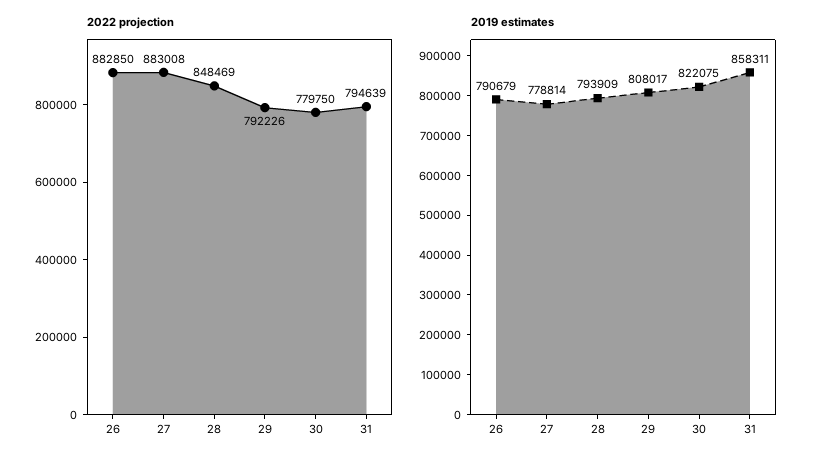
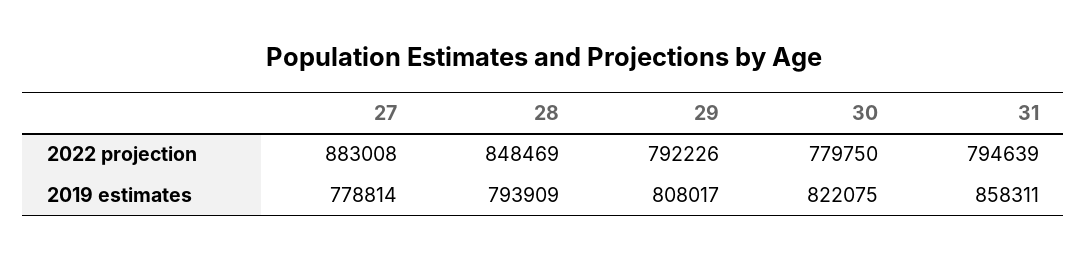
2022 projection, 26: 882850 -> none
2019 estimates, 26: 790679 -> none

